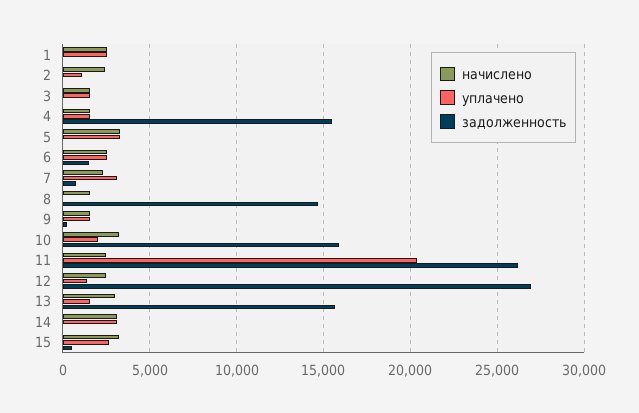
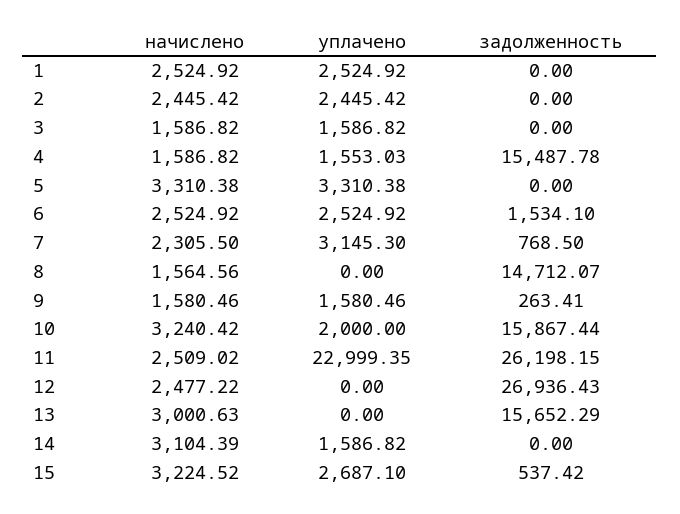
уплачено, 2: 1000 -> 2445.42
уплачено, 11: 20500 -> 22999.35
уплачено, 12: 1500 -> 0
уплачено, 13: 1500 -> 0
уплачено, 14: 3000 -> 1586.82

